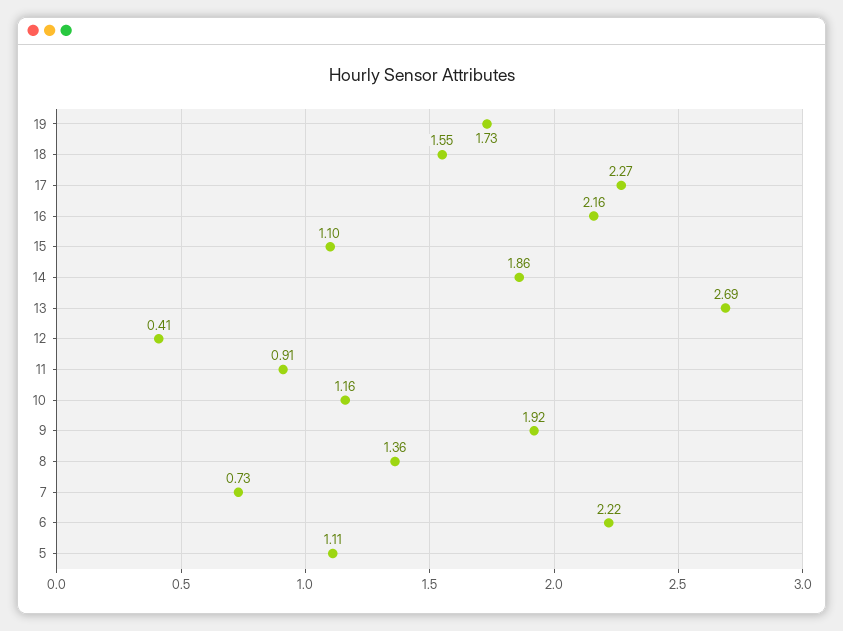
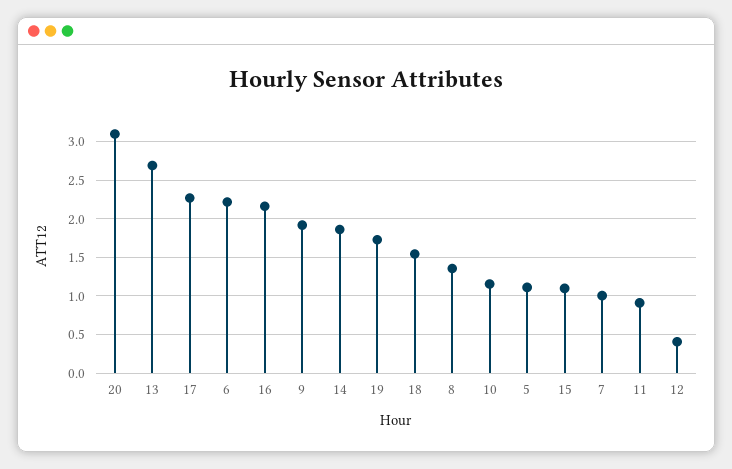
7: 0.73 -> 1
20: none -> 3.1

